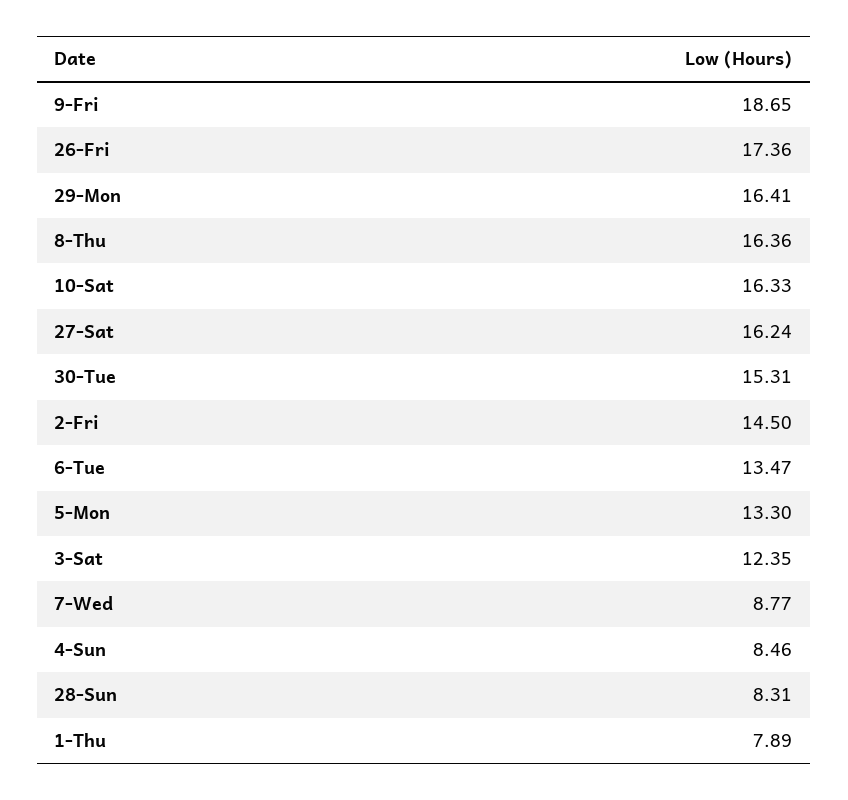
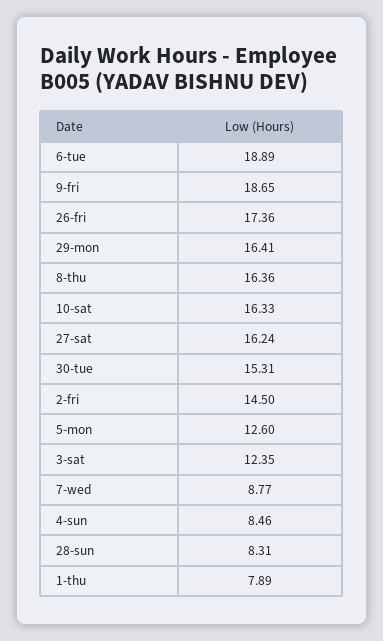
6-Tue: 13.47 -> 18.89
5-Mon: 13.3 -> 12.6

